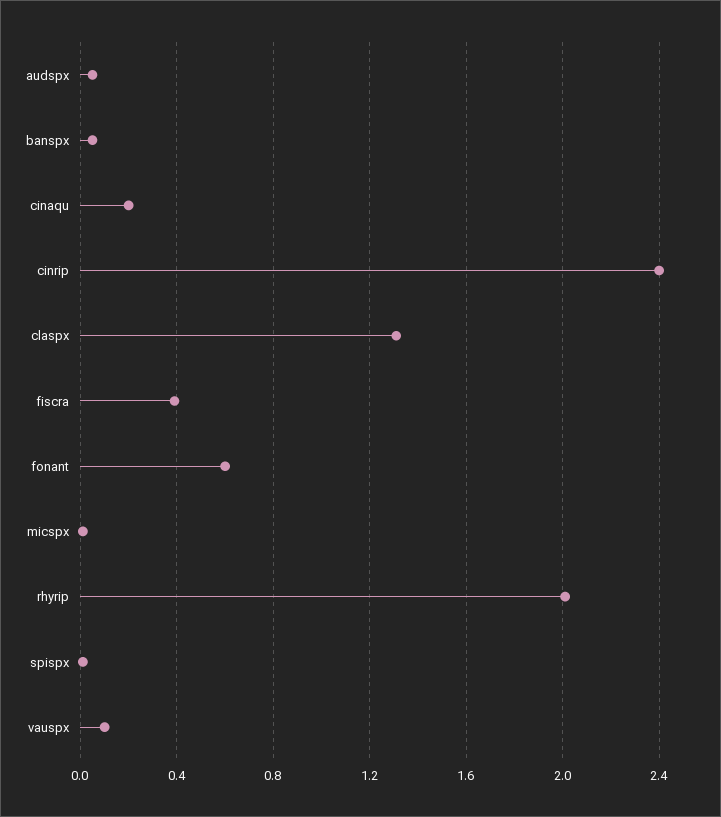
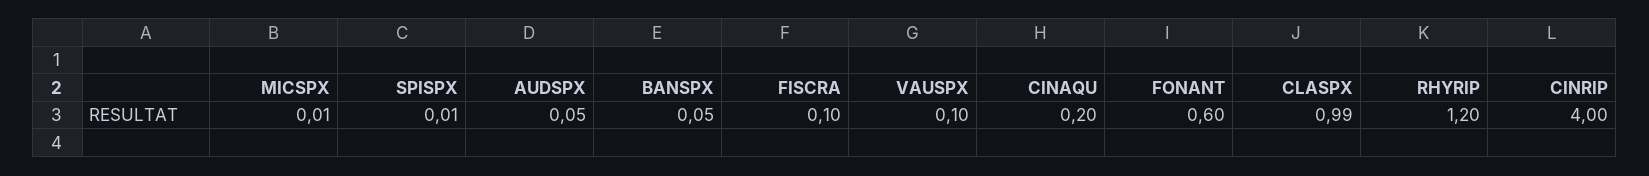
cinrip: 2.4 -> 4
claspx: 1.3 -> 0.99
fiscra: 0.4 -> 0.1
rhyrip: 2 -> 1.2

